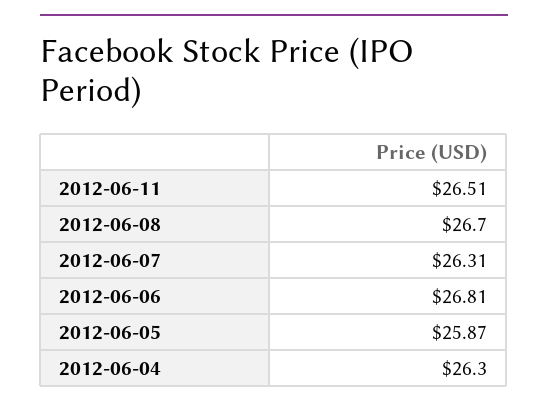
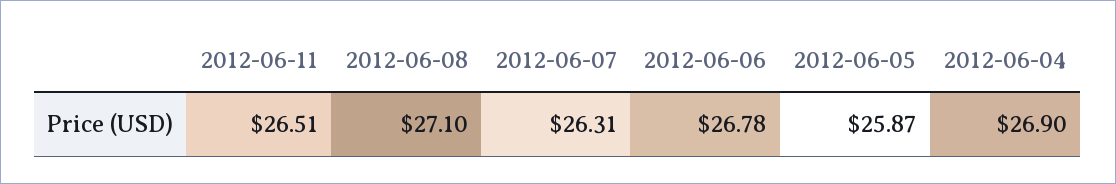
2012-06-08: 26.7 -> 27.1
2012-06-06: 26.81 -> 26.78
2012-06-04: 26.3 -> 26.9

